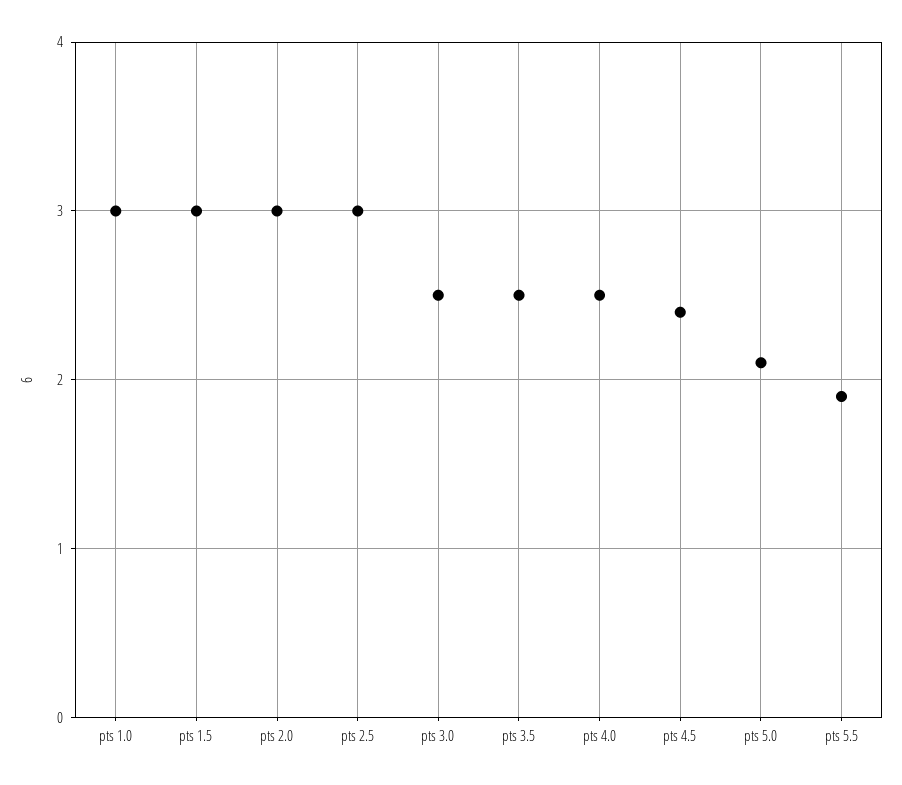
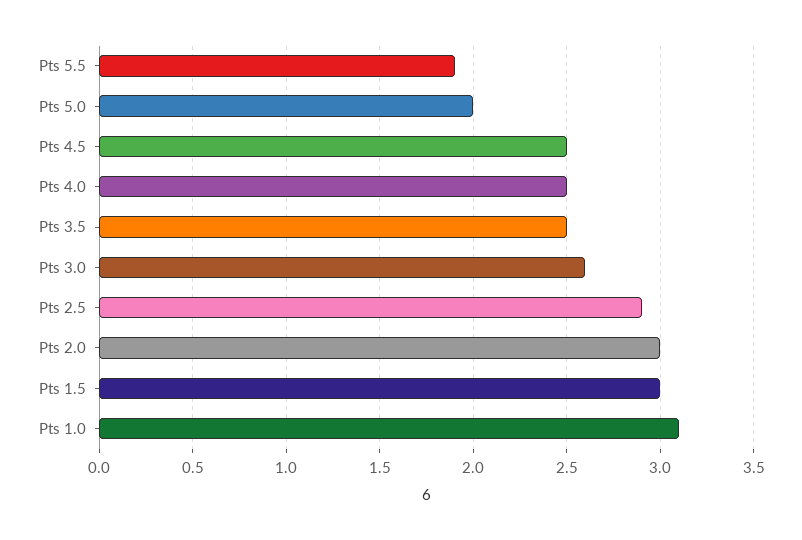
pts 1.0: 3 -> 3.1
pts 2.5: 3 -> 2.9
pts 3.0: 2.5 -> 2.6
pts 4.5: 2.4 -> 2.5
pts 5.0: 2.1 -> 2

